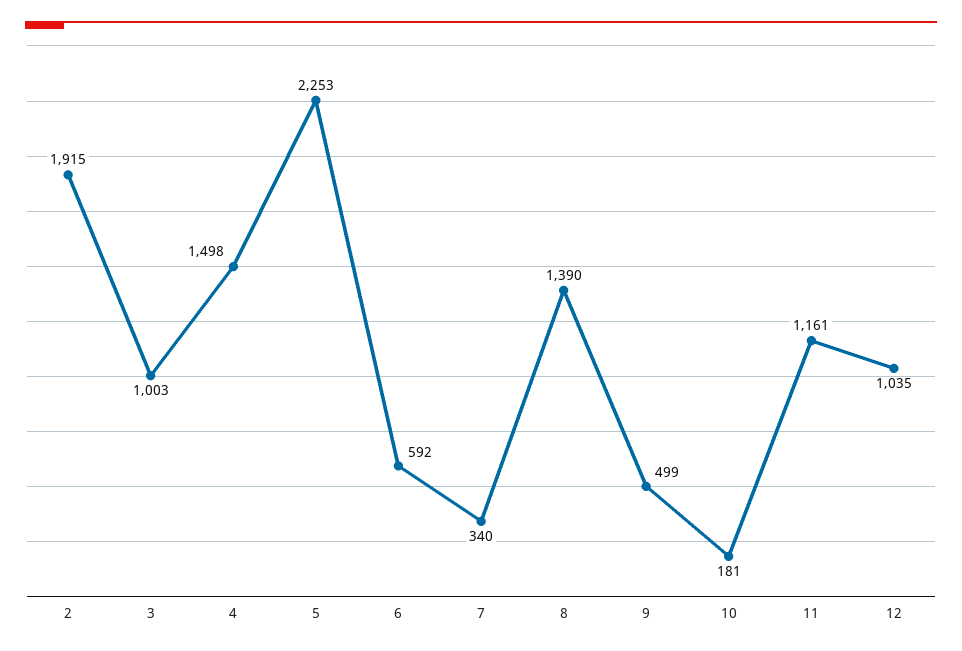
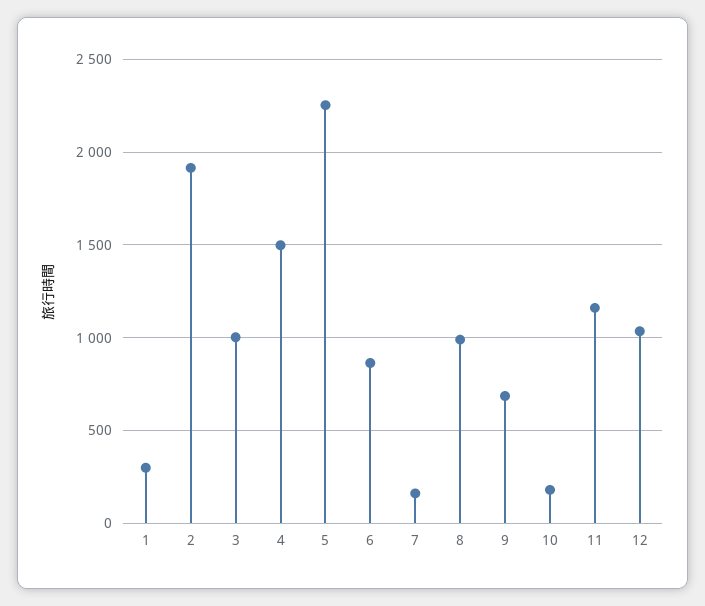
6: 592 -> 850
7: 340 -> 150
8: 1390 -> 1000
9: 499 -> 700
1: none -> 300

